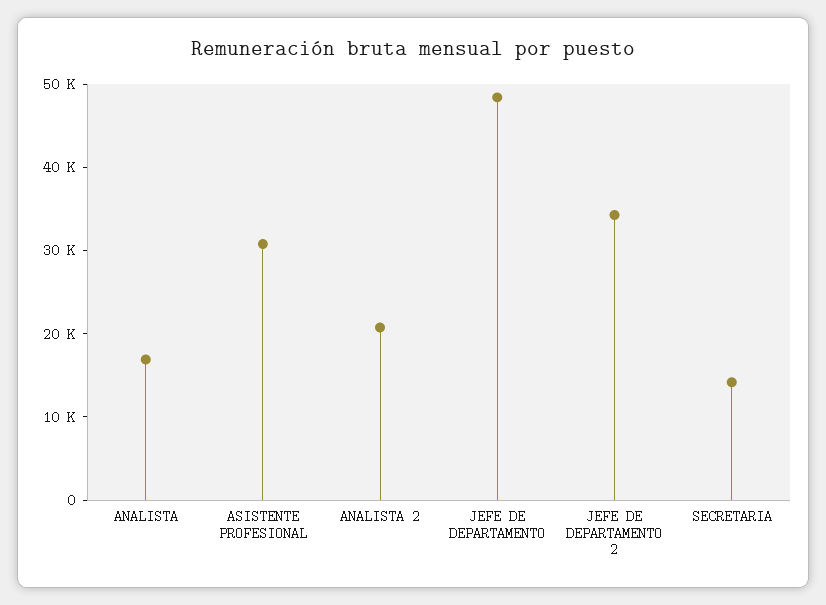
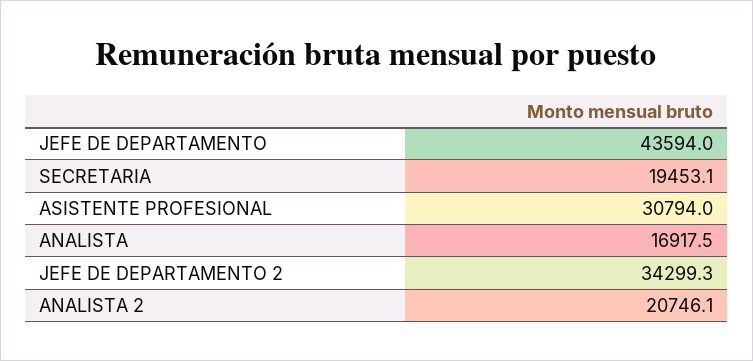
JEFE DE DEPARTAMENTO: 48000 -> 43594
SECRETARIA: 14000 -> 19453.1

